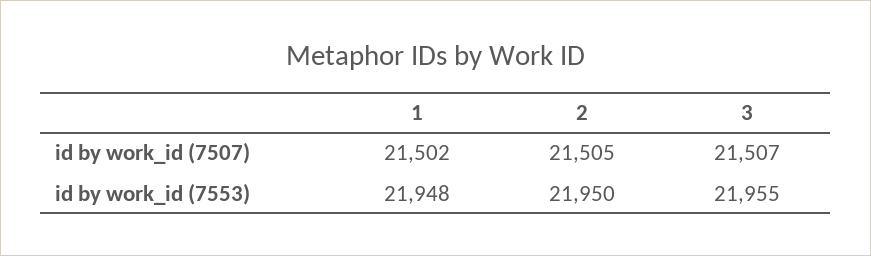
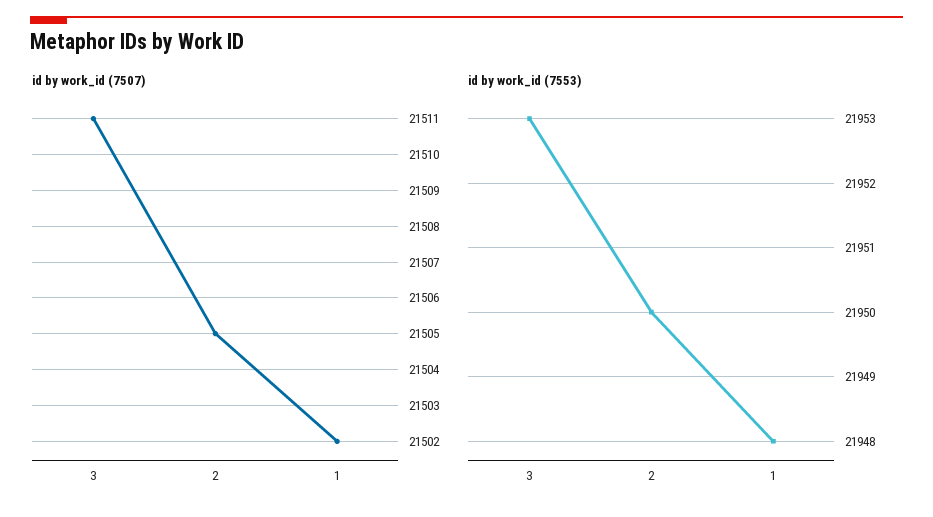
id by work_id (7507), 3: 21507 -> 21511
id by work_id (7553), 3: 21955 -> 21953

